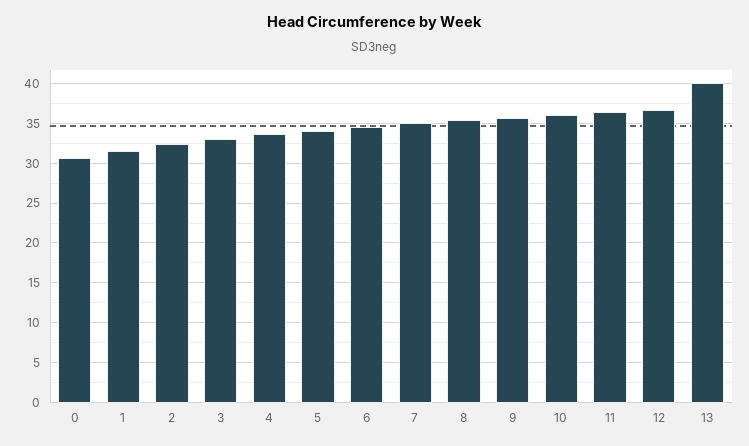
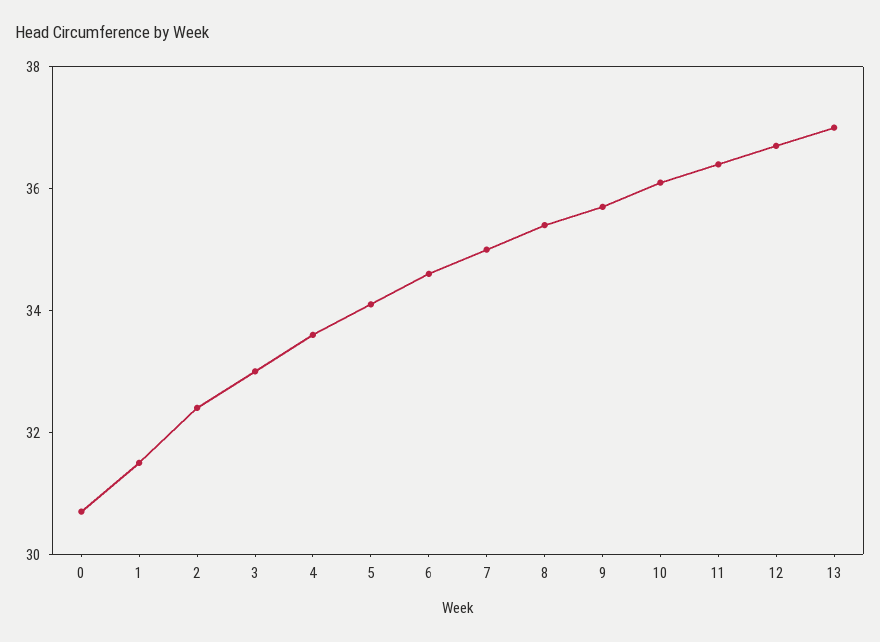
13: 40 -> 37

